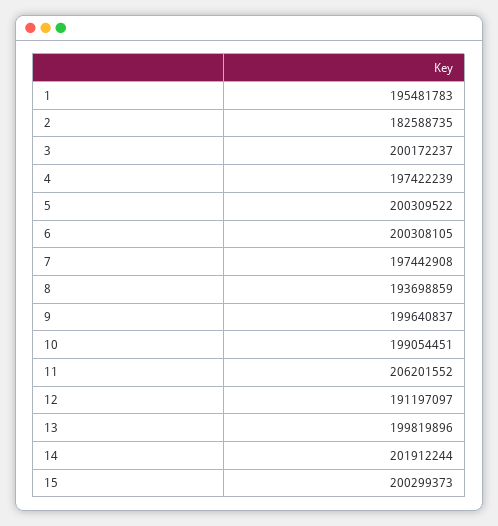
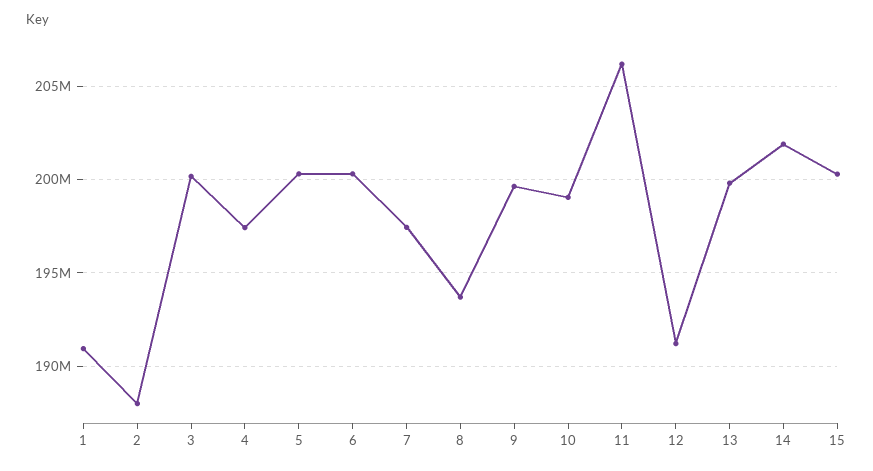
1: 195481783 -> 191000000
2: 182588735 -> 188000000

